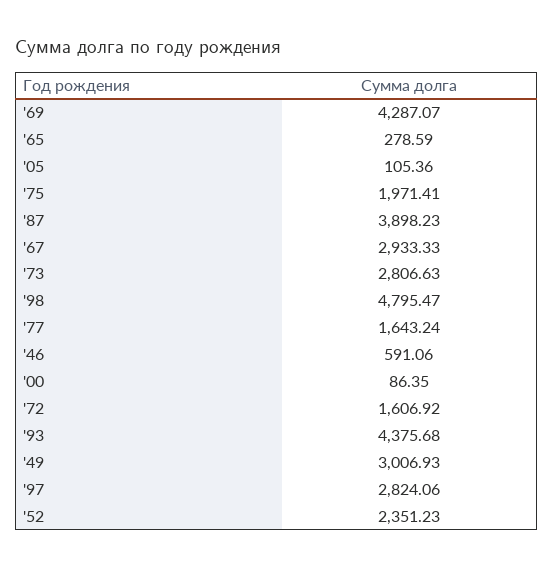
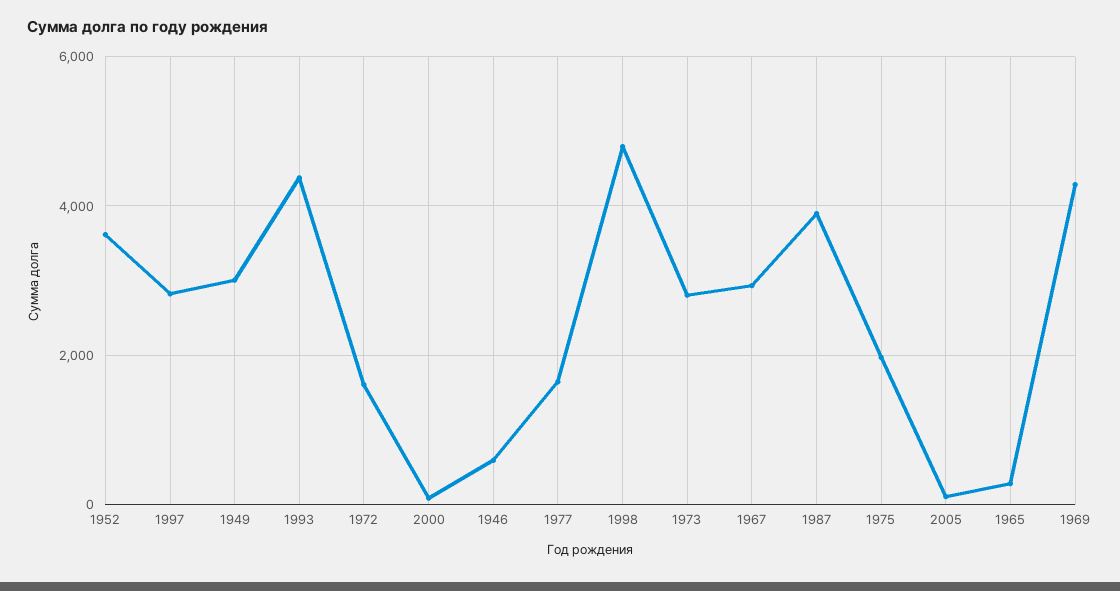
'52: 2351.23 -> 3600

